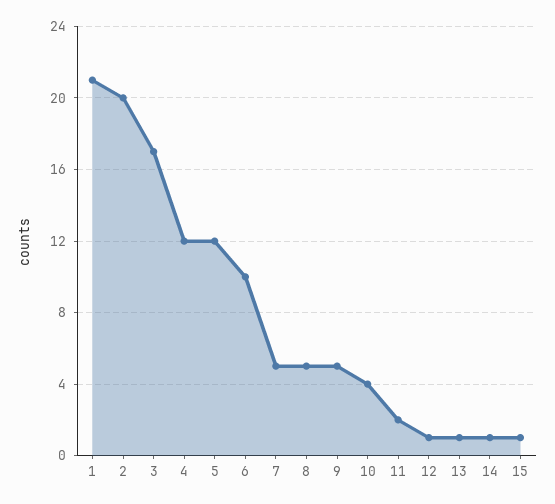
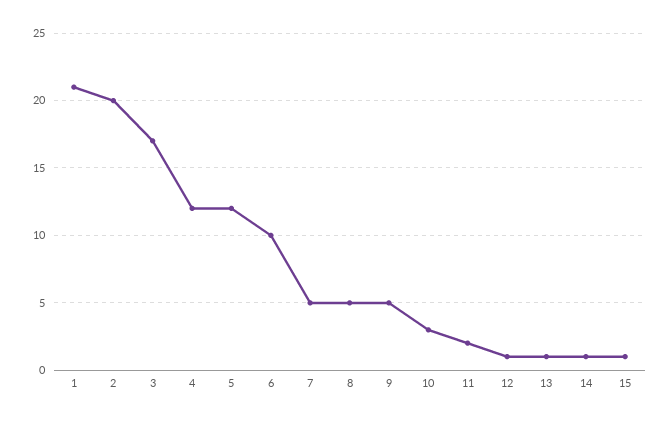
10: 4 -> 3

